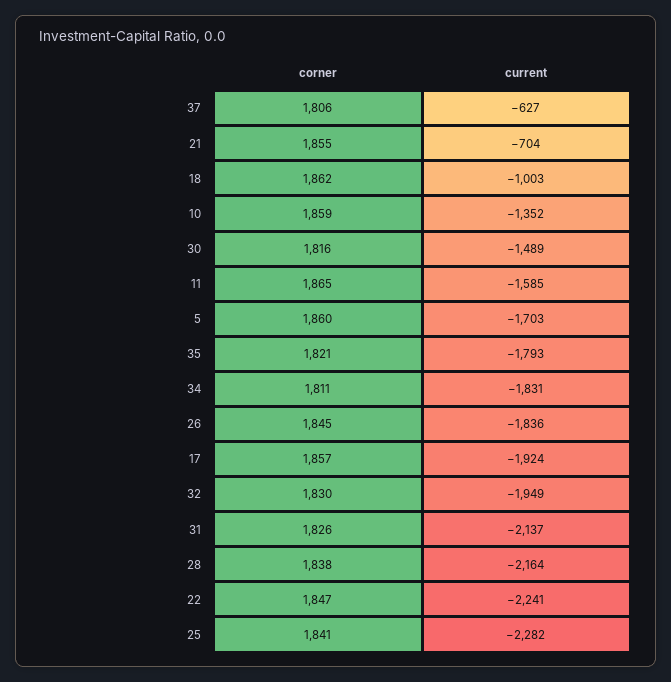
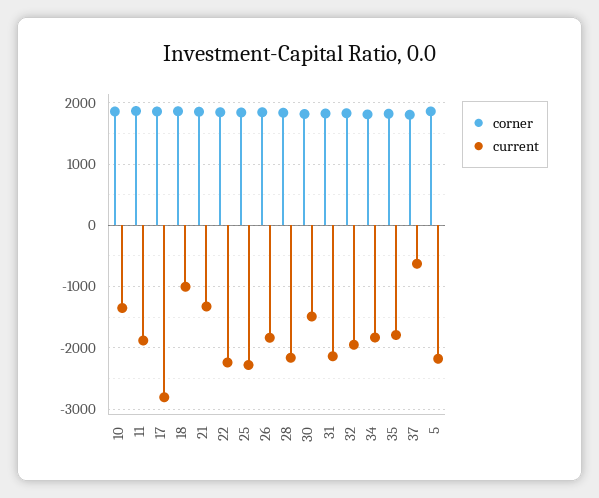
current, 21: -704 -> -1300
current, 11: -1585 -> -1900
current, 5: -1703 -> -2200
current, 17: -1924 -> -2800

